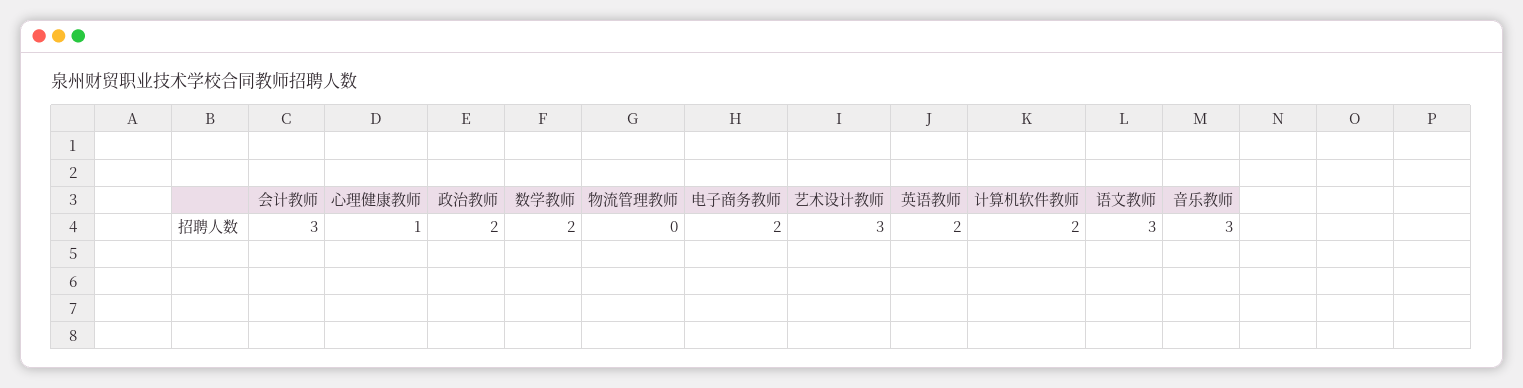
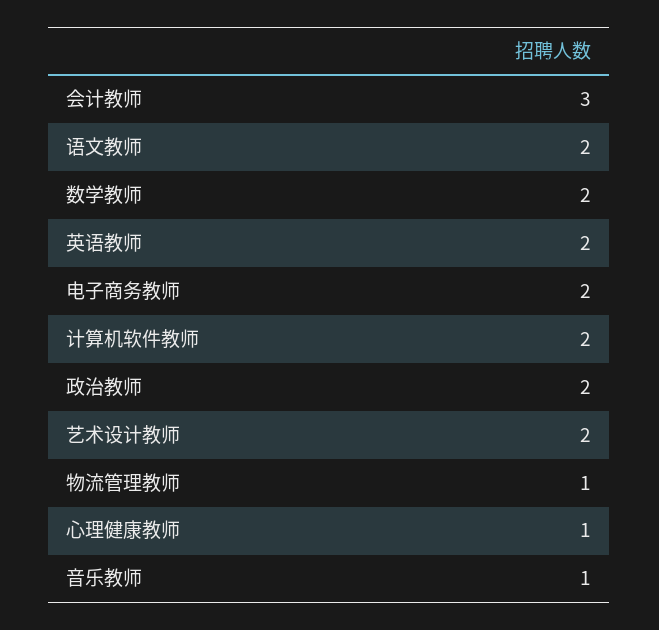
物流管理教师: 0 -> 1
艺术设计教师: 3 -> 2
语文教师: 3 -> 2
音乐教师: 3 -> 1

